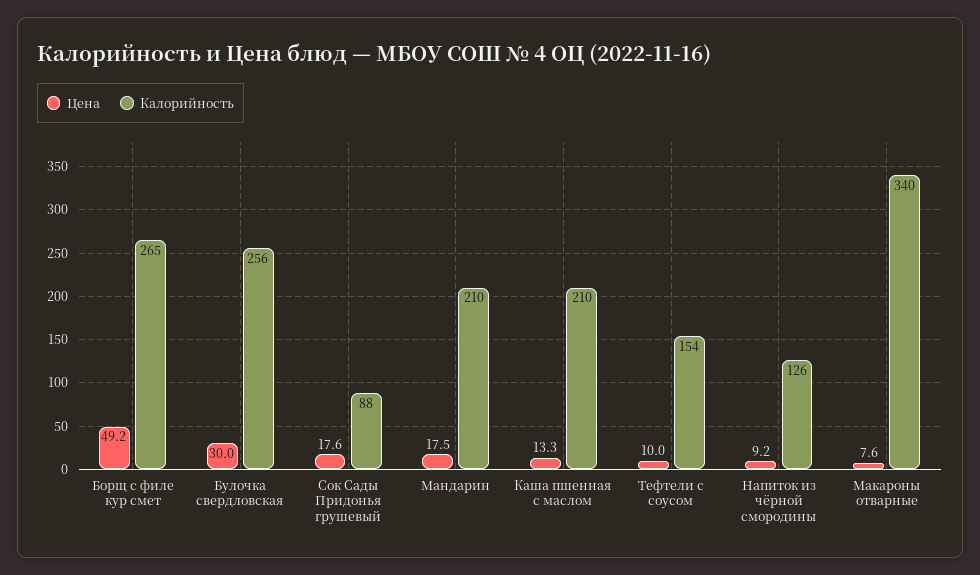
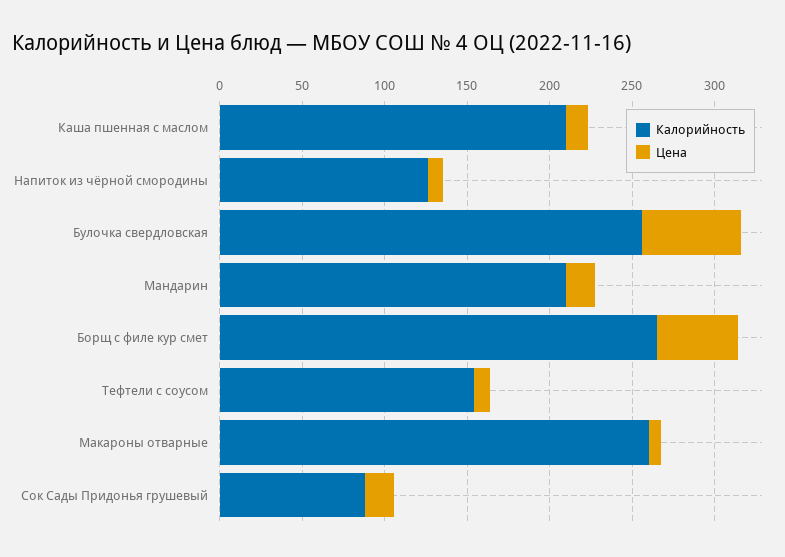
Цена, Булочка свердловская: 30 -> 60
Калорийность, Макароны отварные: 340 -> 260

